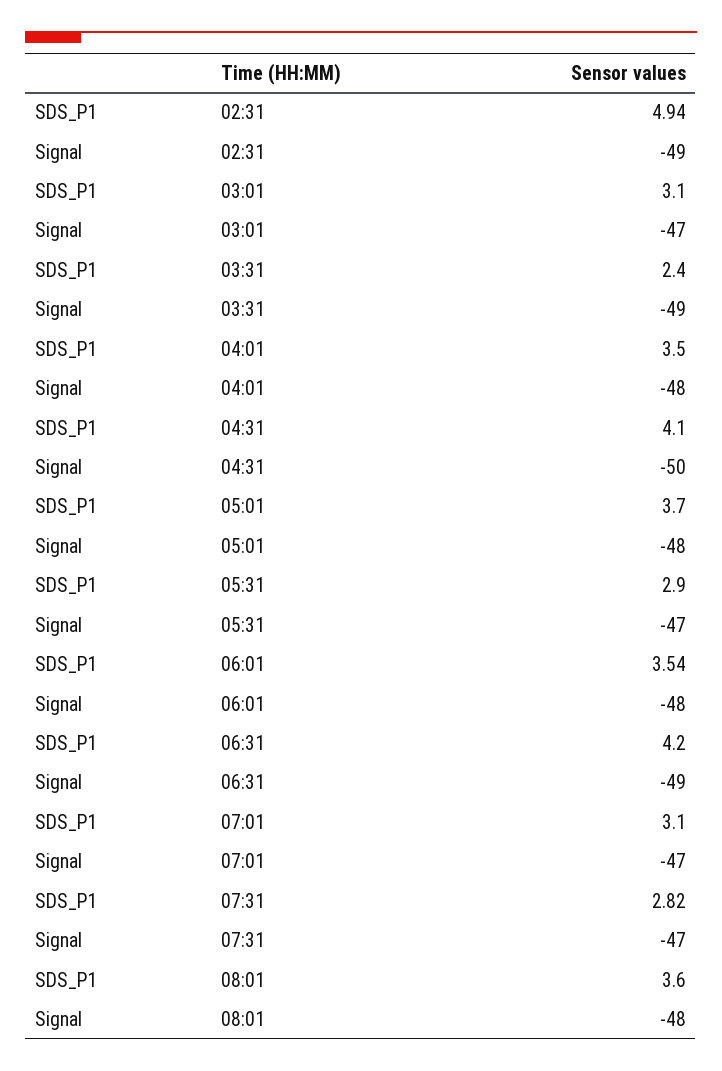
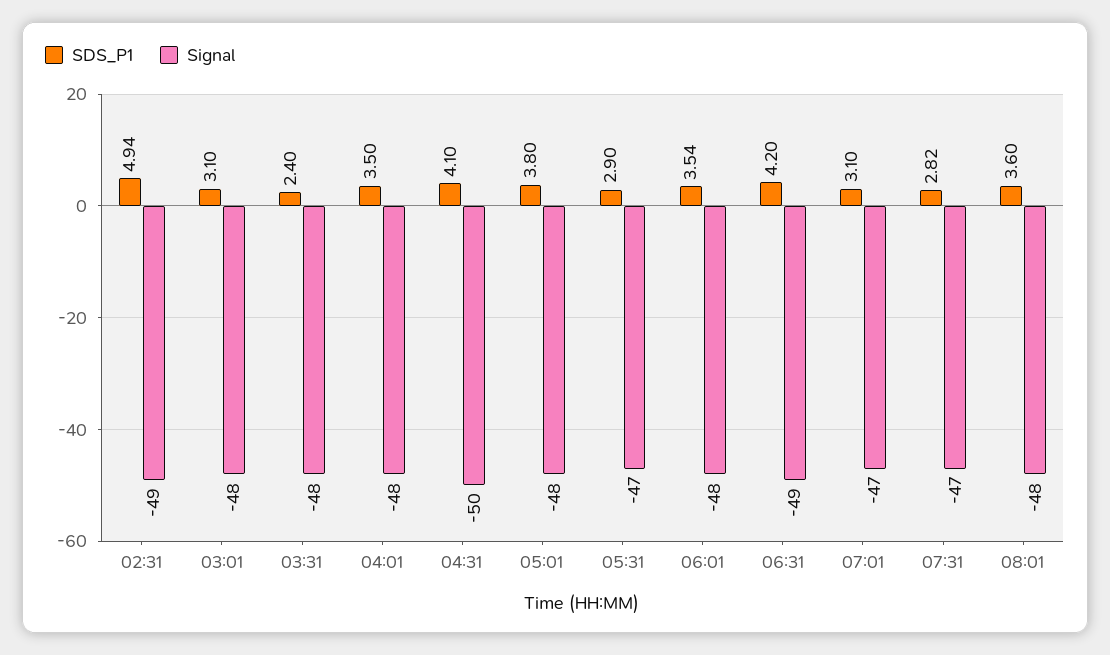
Signal, 03:01: -47 -> -48
Signal, 03:31: -49 -> -48
SDS_P1, 05:01: 3.7 -> 3.8

